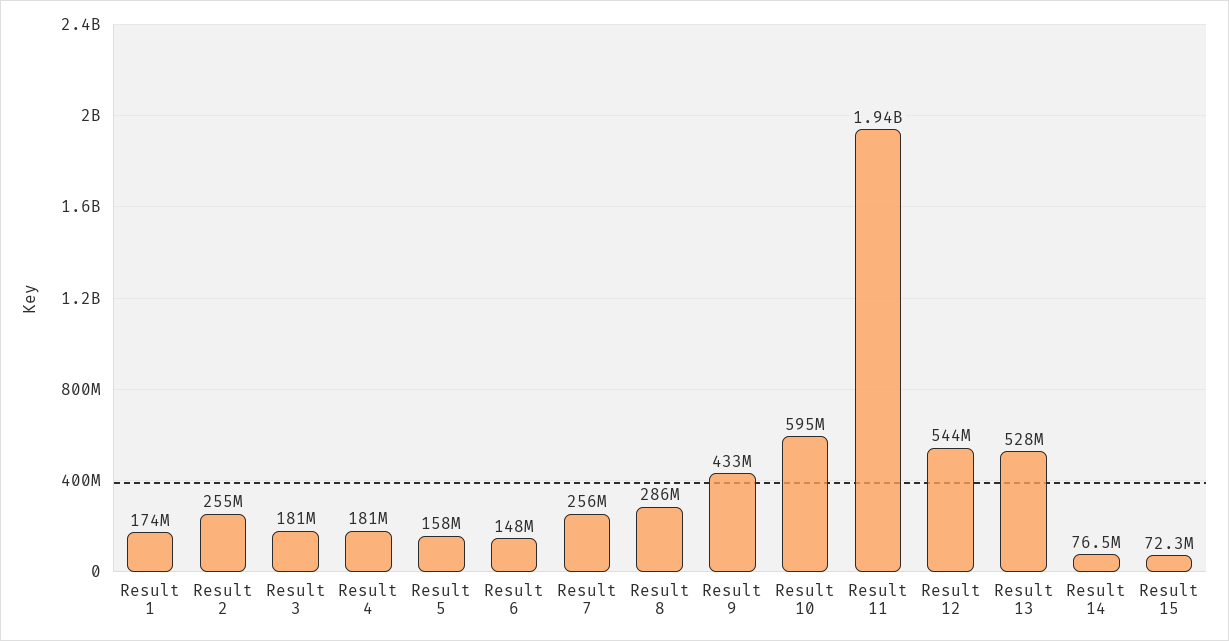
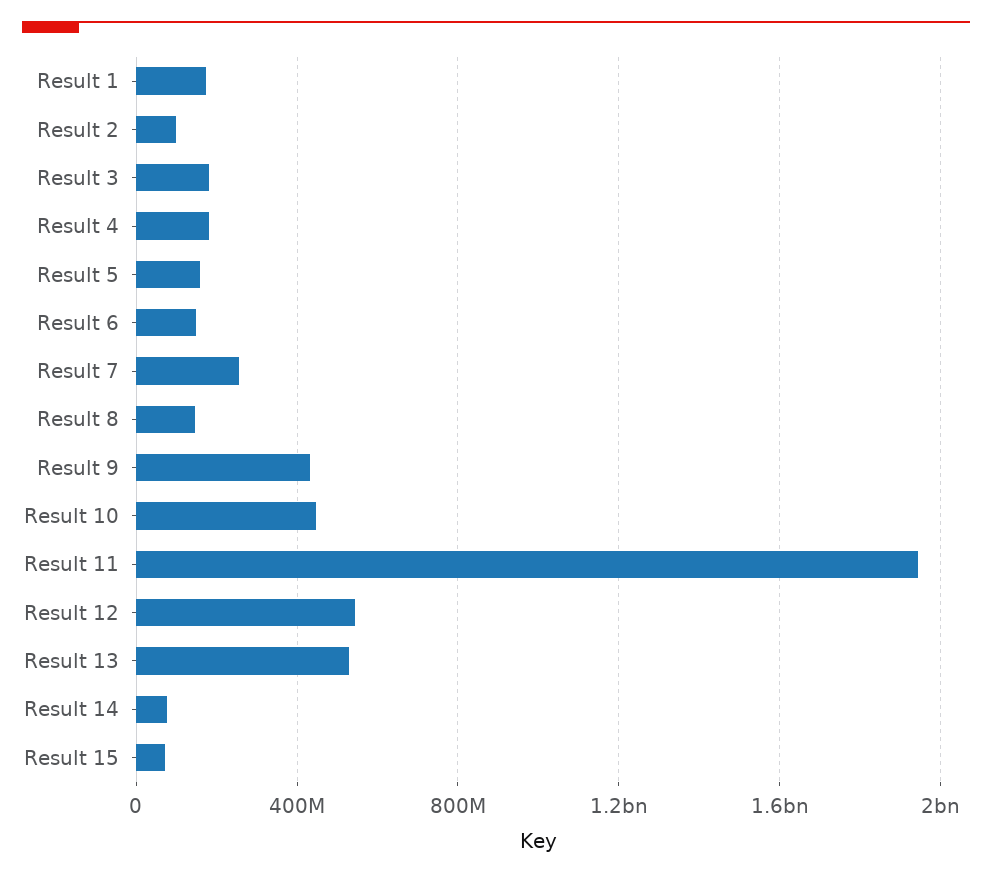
Result 2: 255000000 -> 100000000
Result 8: 286000000 -> 150000000
Result 10: 595000000 -> 450000000

